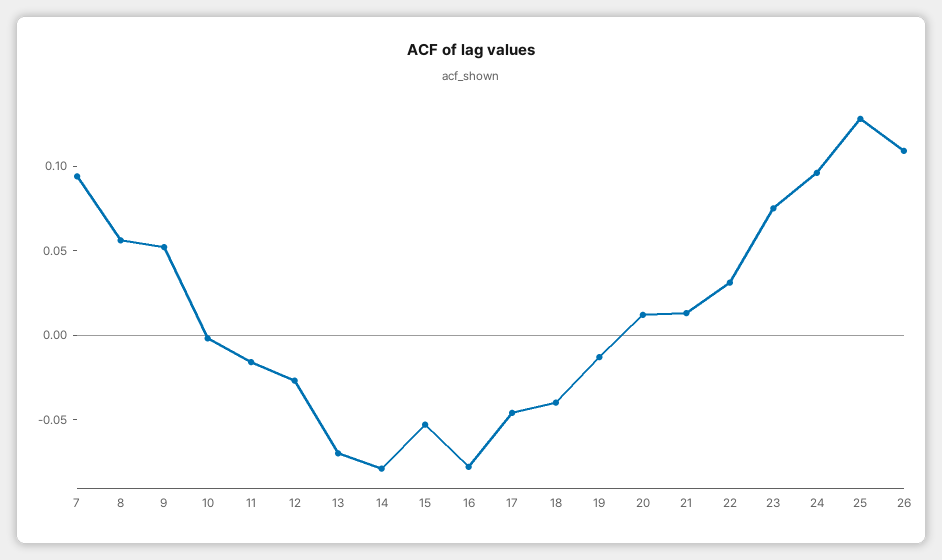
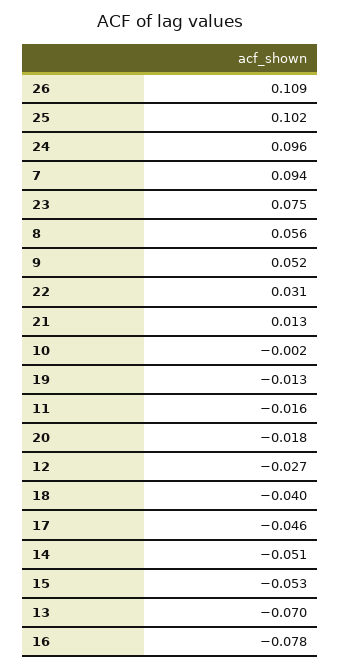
14: -0.08 -> -0.051
20: 0.01 -> -0.018
25: 0.13 -> 0.102

